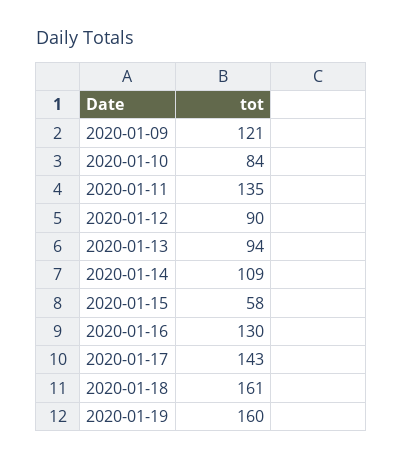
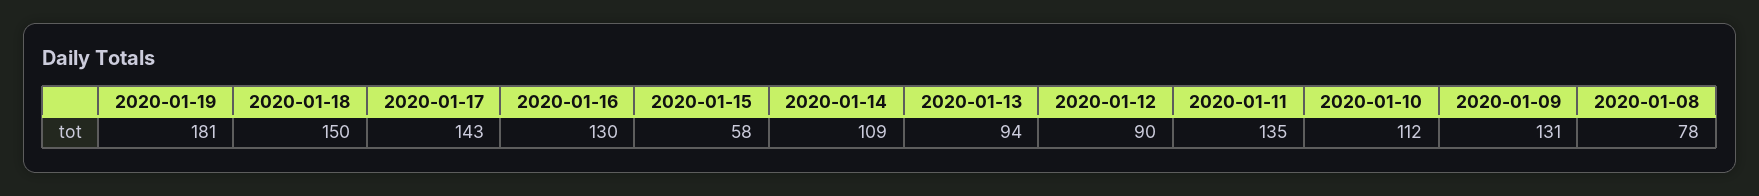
2020-01-09: 121 -> 131
2020-01-10: 84 -> 112
2020-01-18: 161 -> 150
2020-01-19: 160 -> 181
2020-01-08: none -> 78

